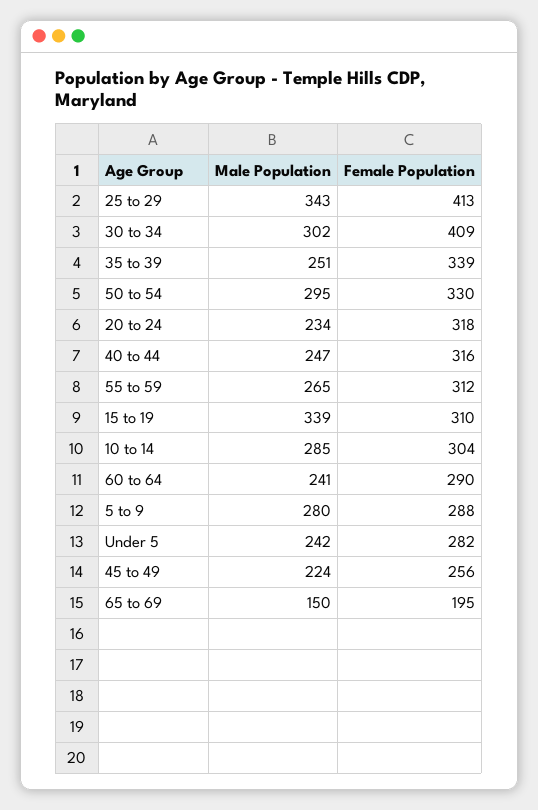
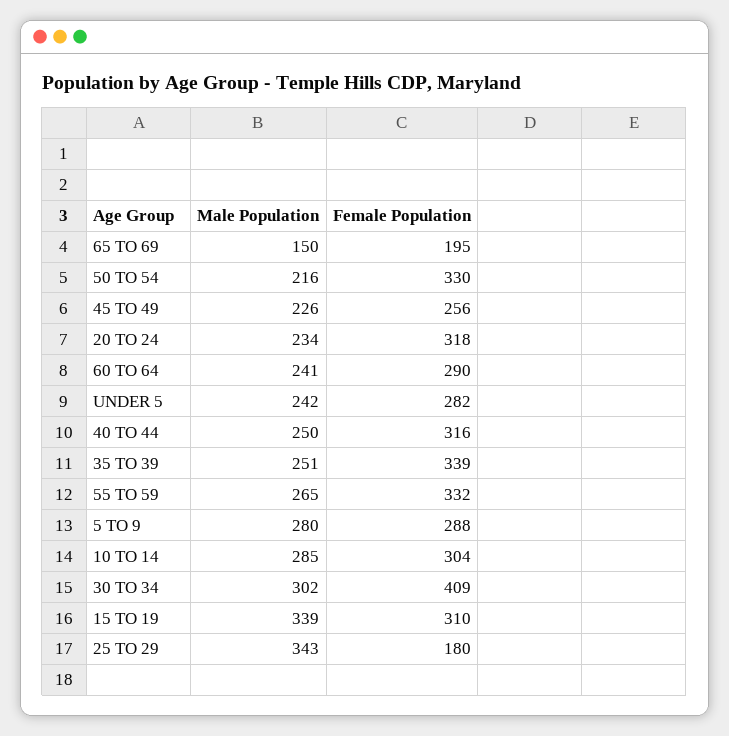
Female Population, 25 to 29: 413 -> 180
Male Population, 50 to 54: 295 -> 216
Male Population, 40 to 44: 247 -> 250
Female Population, 55 to 59: 312 -> 332
Male Population, 45 to 49: 224 -> 226

